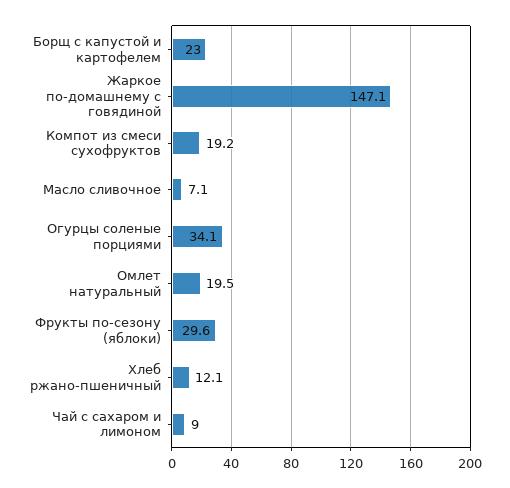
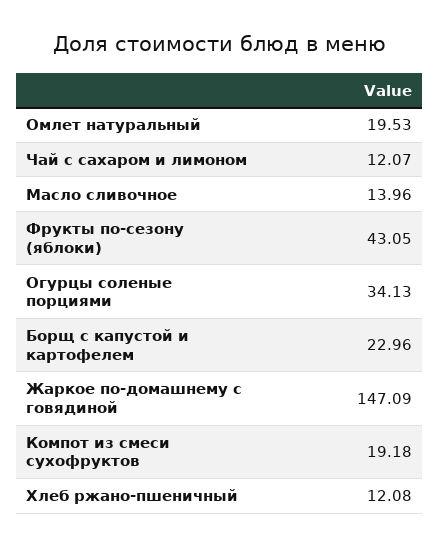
Масло сливочное: 7.1 -> 13.96
Фрукты по-сезону (яблоки): 29.6 -> 43.05
Чай с сахаром и лимоном: 9 -> 12.07

